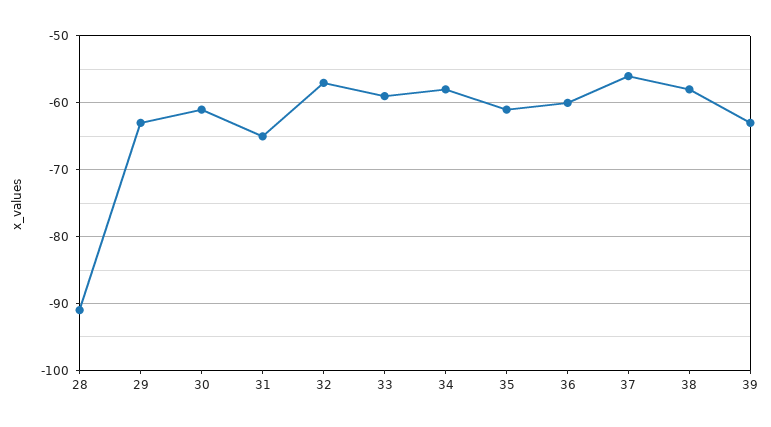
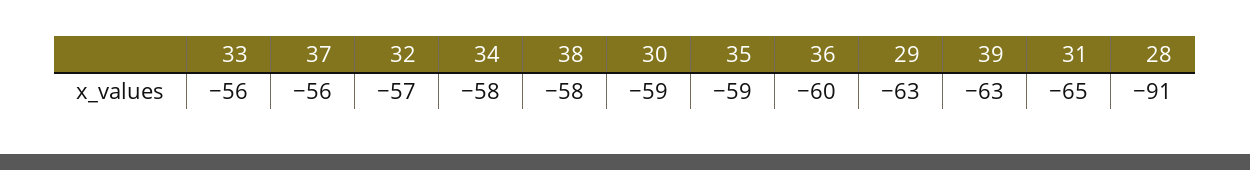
30: -61 -> -59
33: -59 -> -56
35: -61 -> -59

